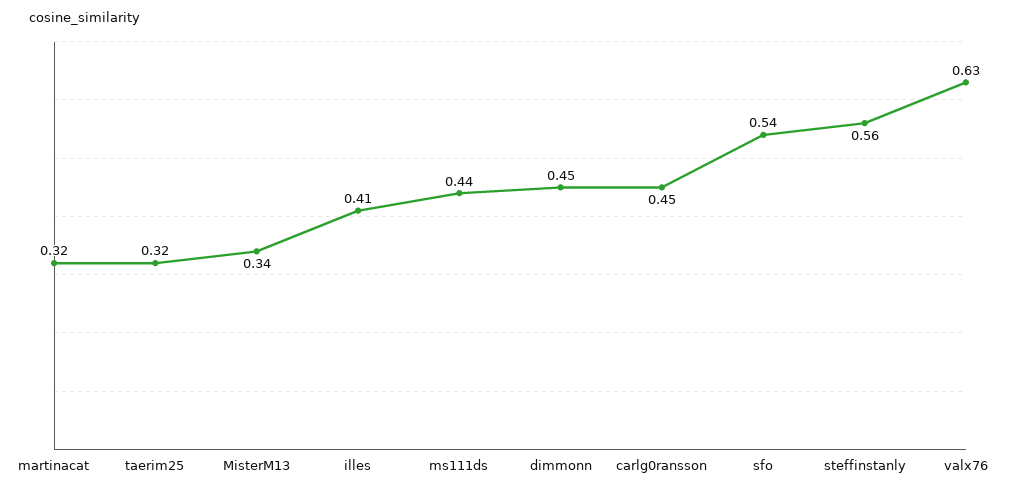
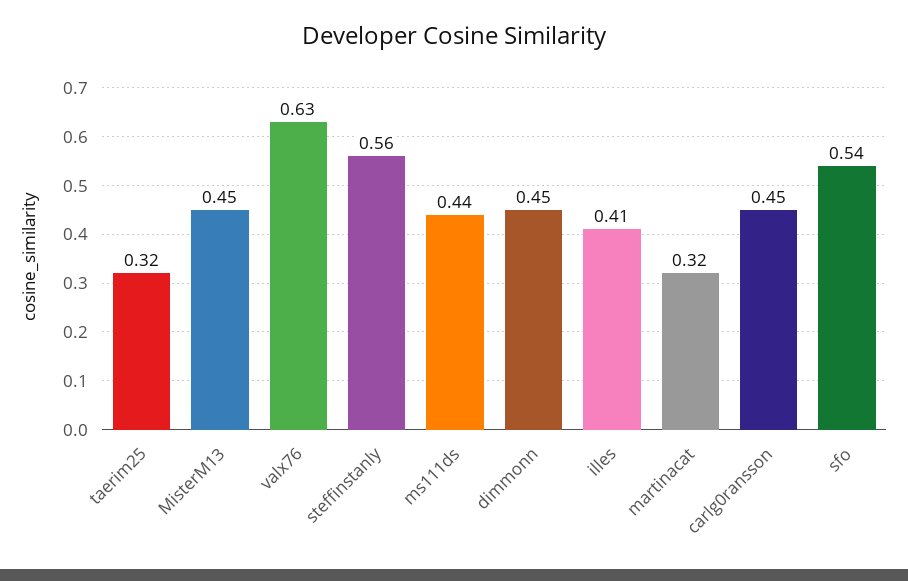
MisterM13: 0.34 -> 0.45

